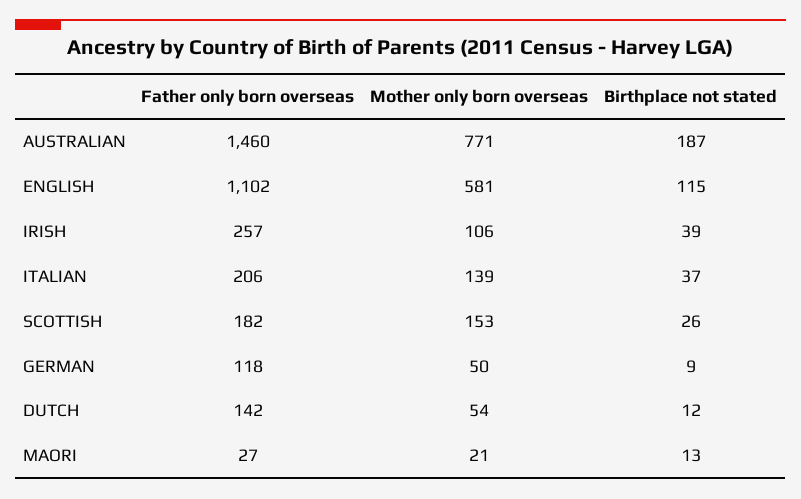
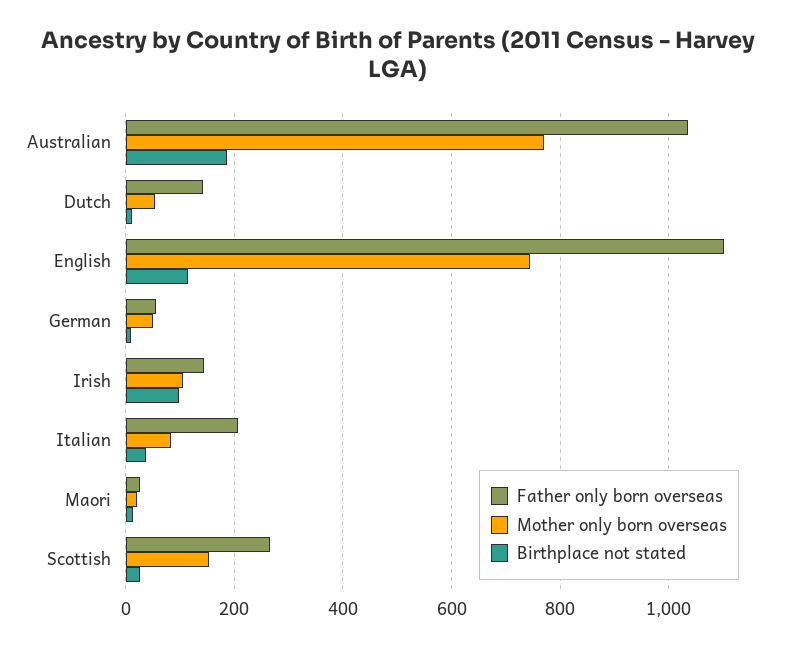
Father only born overseas, AUSTRALIAN: 1460 -> 1040
Mother only born overseas, ENGLISH: 581 -> 740
Father only born overseas, IRISH: 257 -> 140
Birthplace not stated, IRISH: 39 -> 100
Mother only born overseas, ITALIAN: 139 -> 80
Father only born overseas, SCOTTISH: 182 -> 260
Father only born overseas, GERMAN: 118 -> 60

